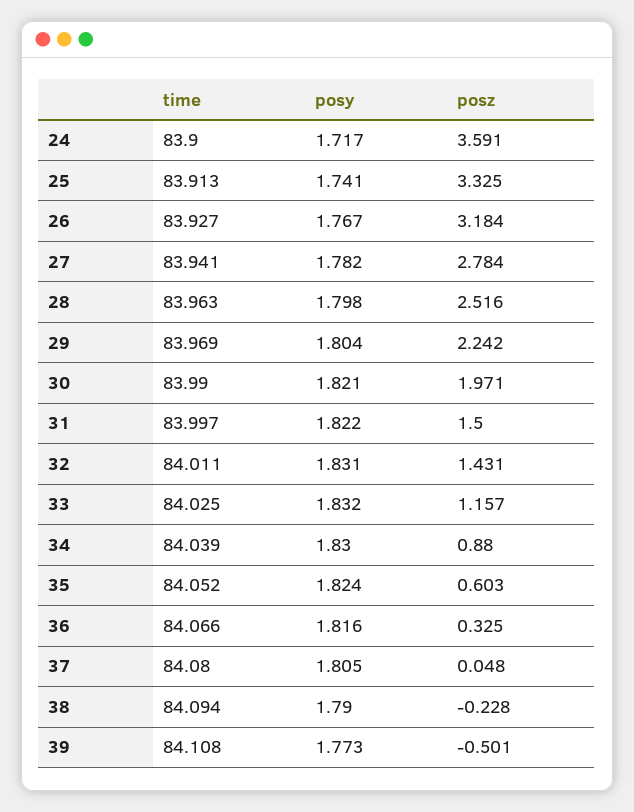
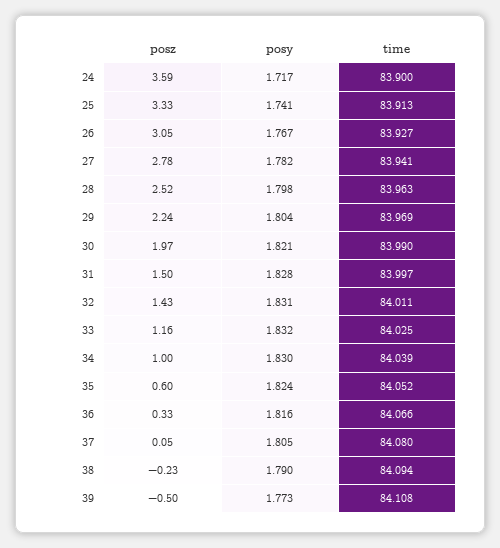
posz, 26: 3.184 -> 3.05
posy, 31: 1.822 -> 1.828
posz, 34: 0.88 -> 1

